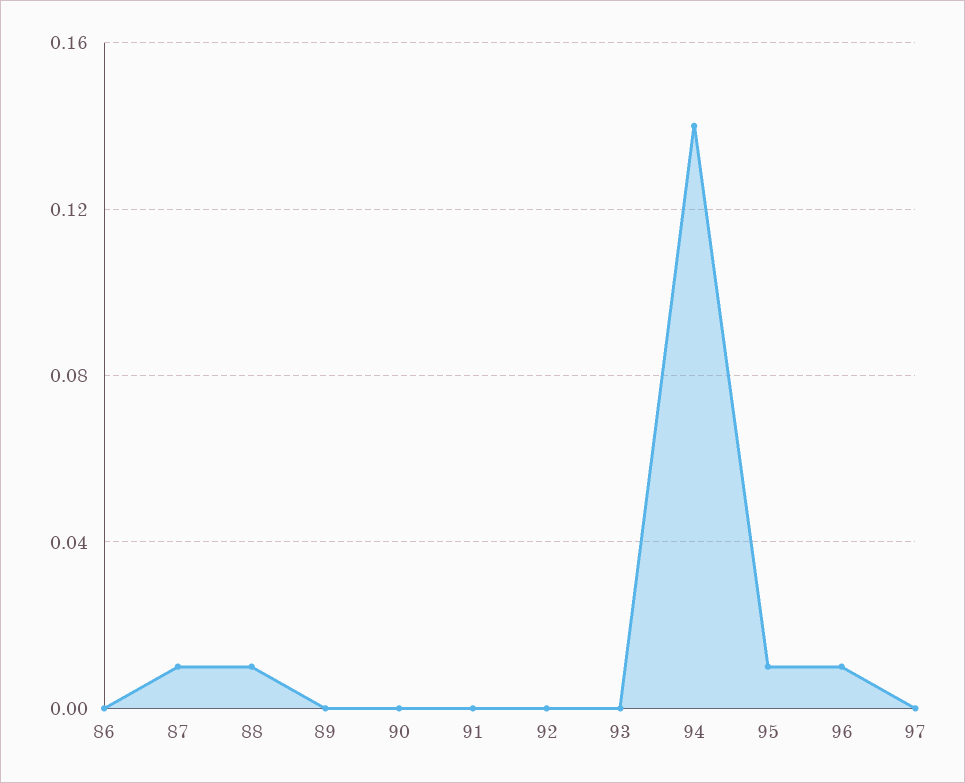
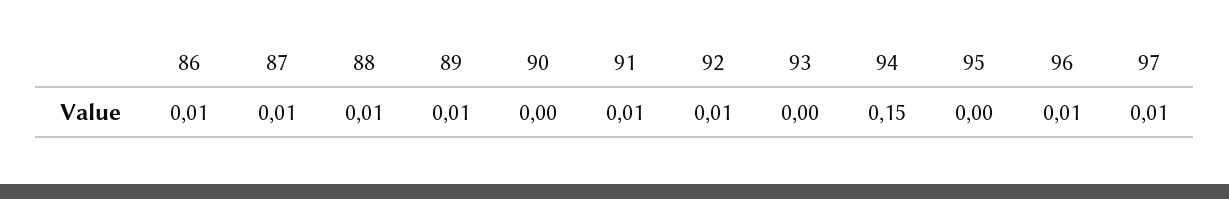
86: 0 -> 0.01
89: 0 -> 0.01
91: 0 -> 0.01
92: 0 -> 0.01
94: 0.14 -> 0.15
95: 0.01 -> 0
97: 0 -> 0.01

